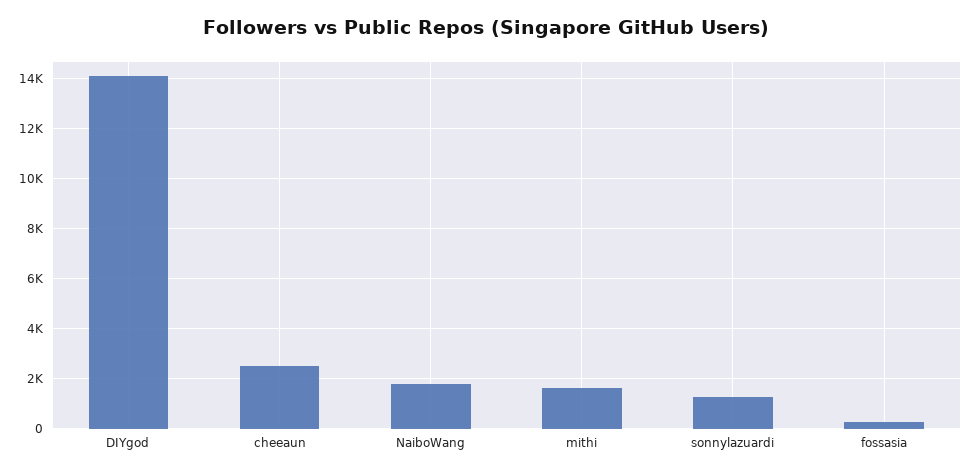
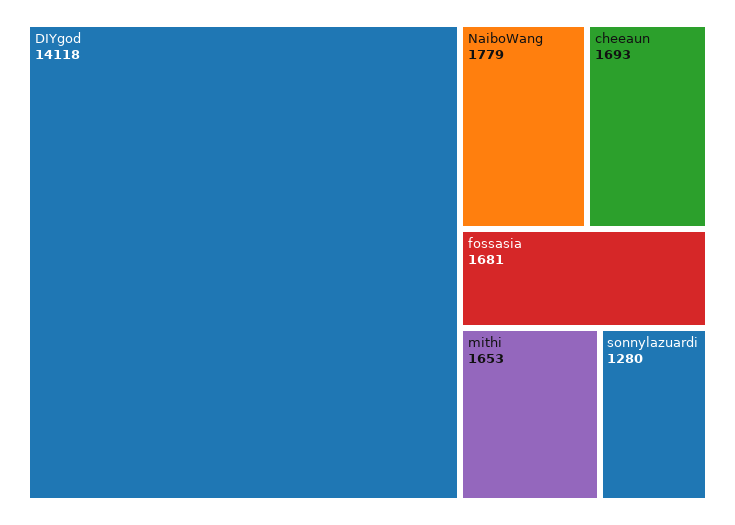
cheeaun: 2500 -> 1693
fossasia: 250 -> 1681

